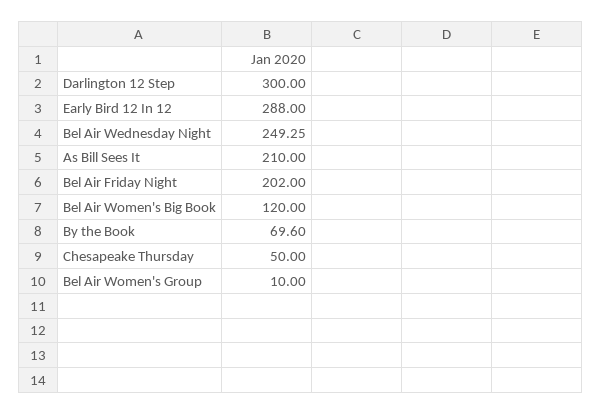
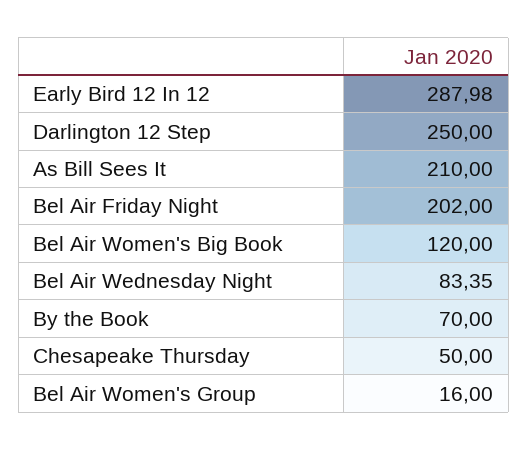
Darlington 12 Step: 300 -> 250
Early Bird 12 In 12: 288 -> 287.98
Bel Air Wednesday Night: 249.25 -> 83.35
By the Book: 69.6 -> 70
Bel Air Women's Group: 10 -> 16

